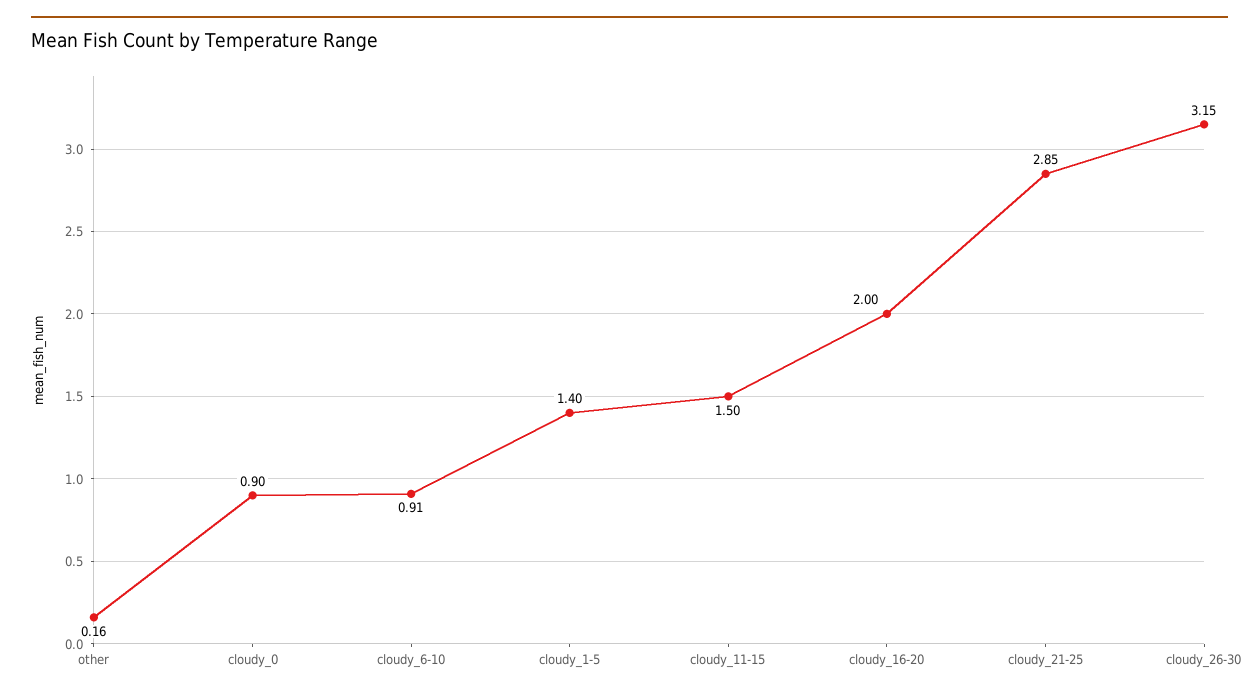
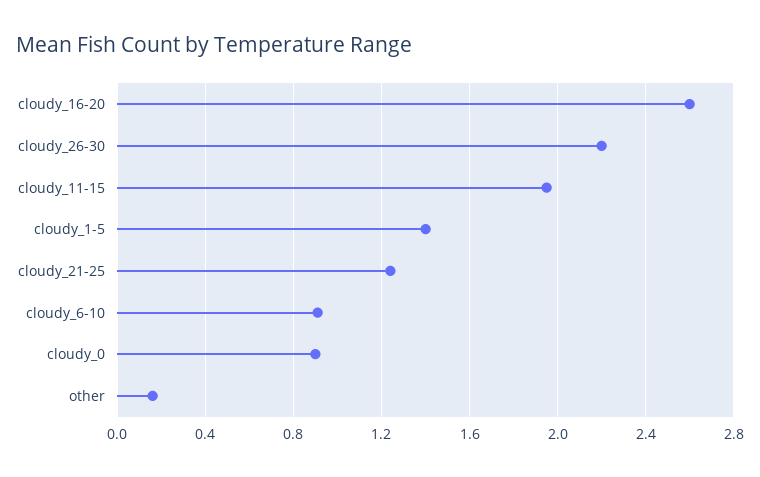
cloudy_11-15: 1.5 -> 1.95
cloudy_16-20: 2 -> 2.6
cloudy_21-25: 2.85 -> 1.25
cloudy_26-30: 3.15 -> 2.2

